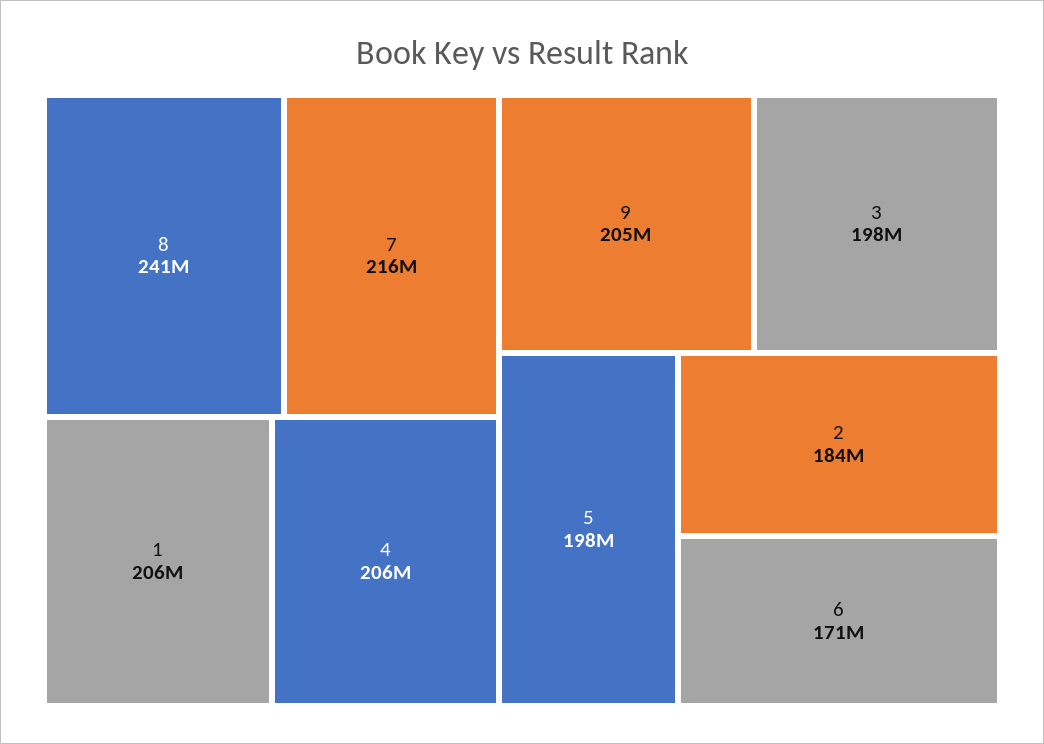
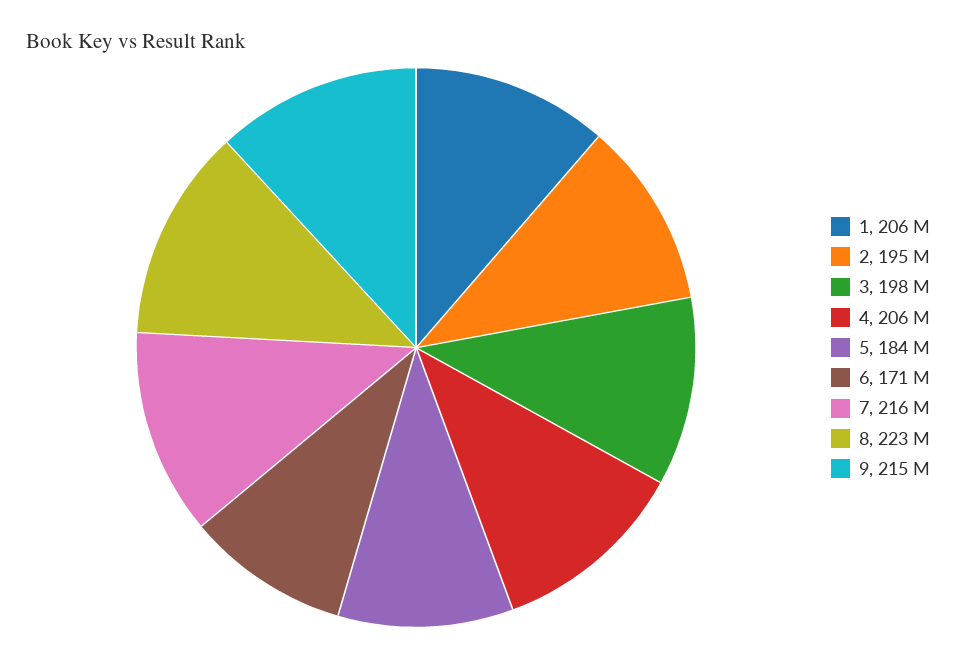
8: 241000000 -> 223000000
9: 205000000 -> 215000000
5: 198000000 -> 184000000
2: 184000000 -> 195000000

